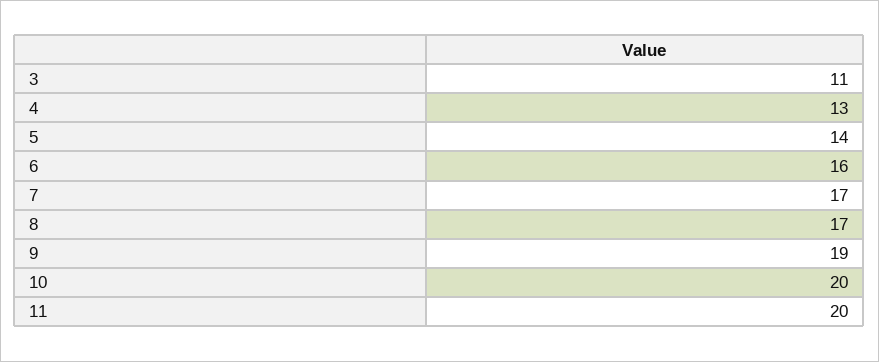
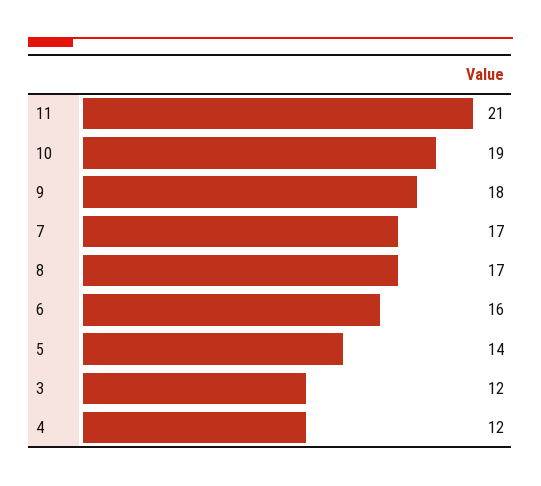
3: 11 -> 12
4: 13 -> 12
9: 19 -> 18
10: 20 -> 19
11: 20 -> 21

